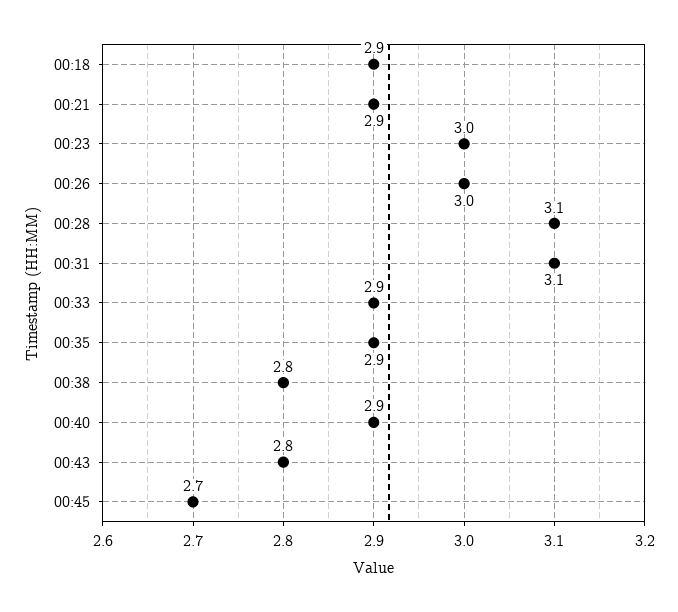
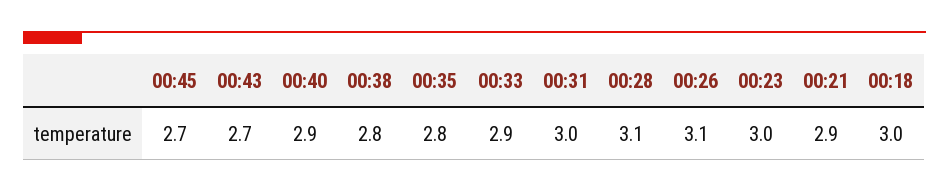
00:18: 2.9 -> 3
00:26: 3 -> 3.1
00:31: 3.1 -> 3
00:35: 2.9 -> 2.8
00:43: 2.8 -> 2.7

